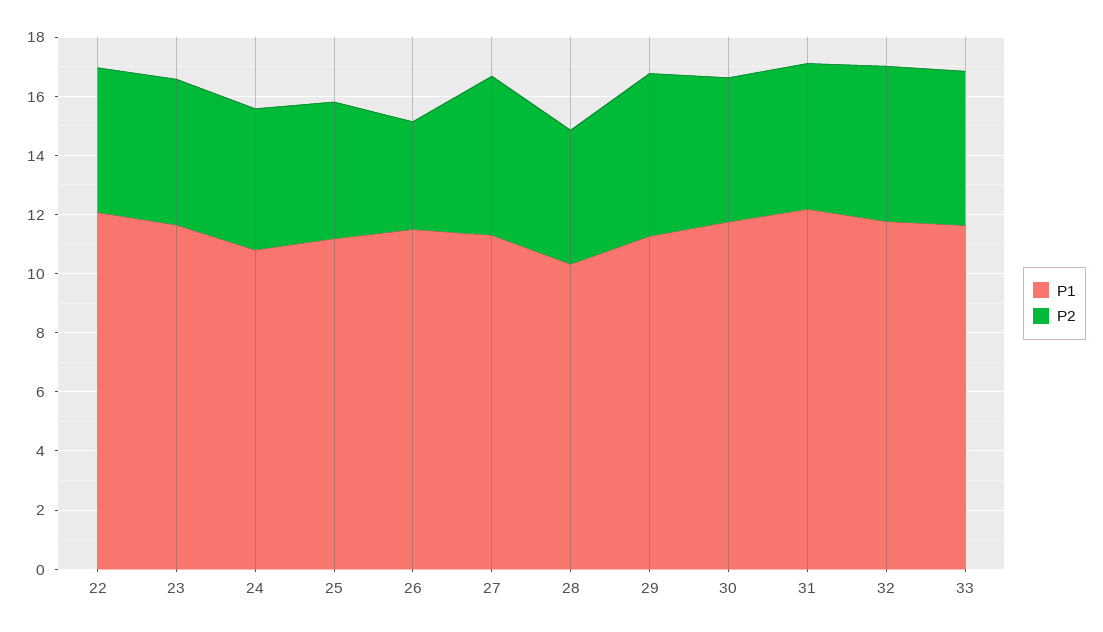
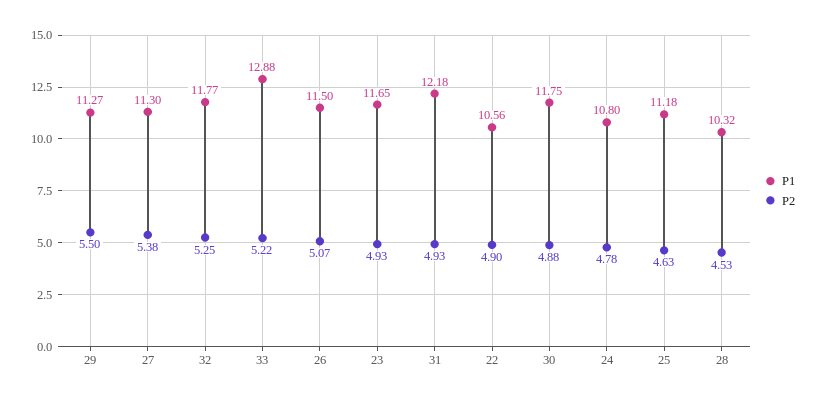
P1, 22: 12 -> 10.56
P2, 26: 3.5 -> 5.07
P1, 33: 11.5 -> 12.88

